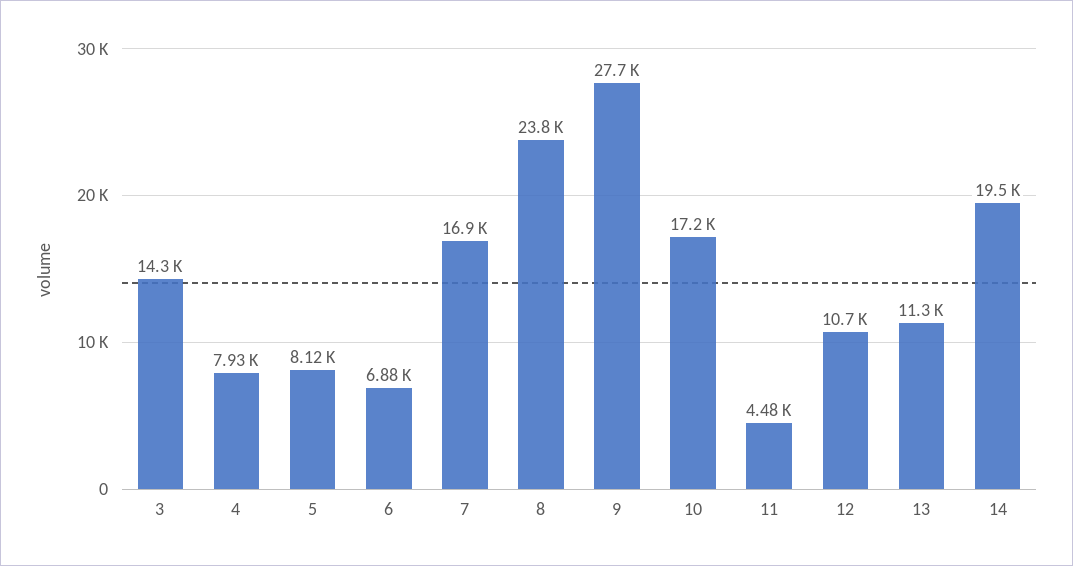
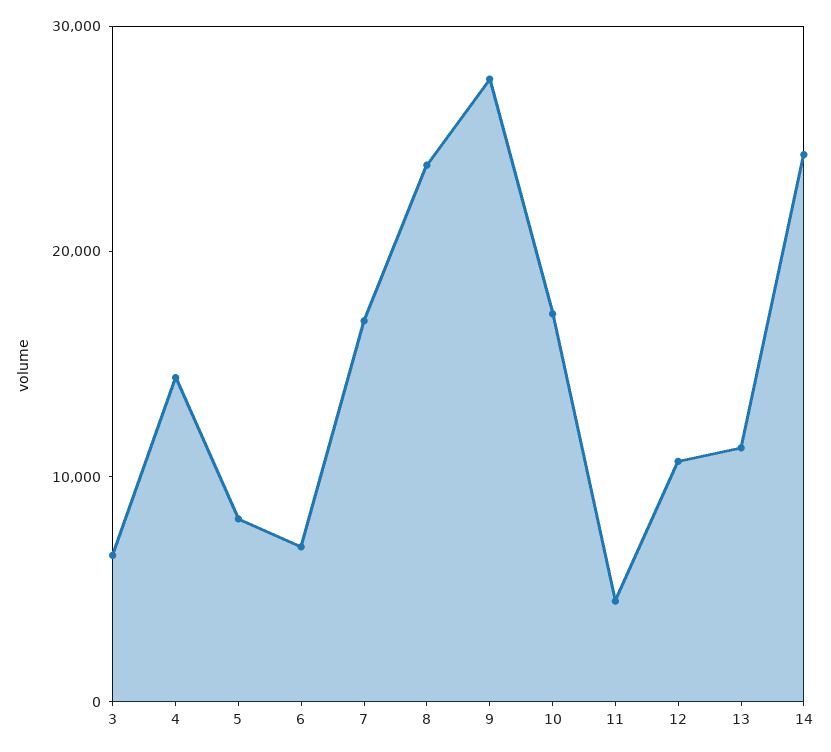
3: 14300 -> 6000
4: 7930 -> 14000
14: 19500 -> 24000

